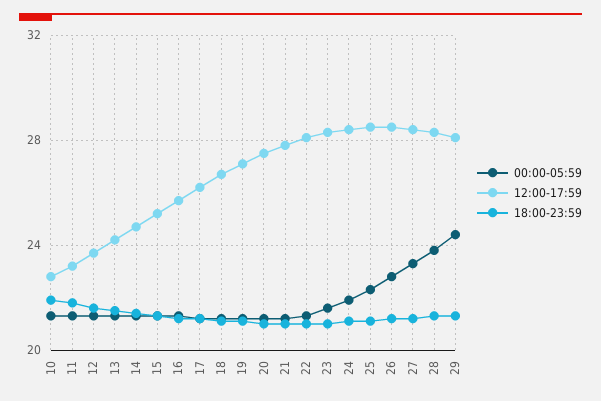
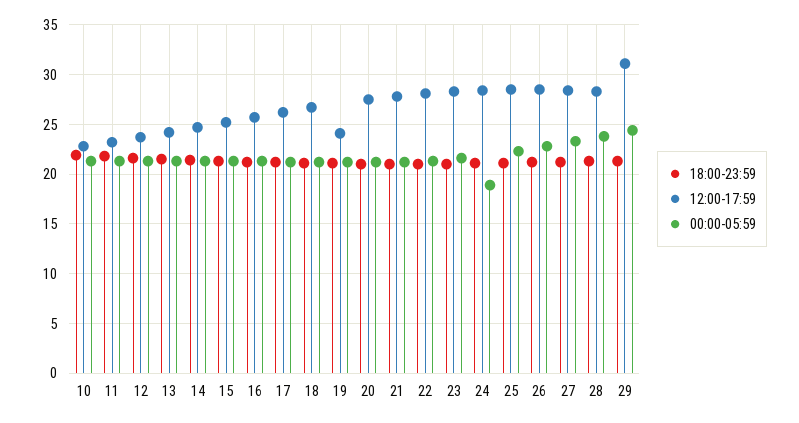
12:00-17:59, 19: 27 -> 24
00:00-05:59, 24: 22 -> 19
12:00-17:59, 29: 28 -> 31

